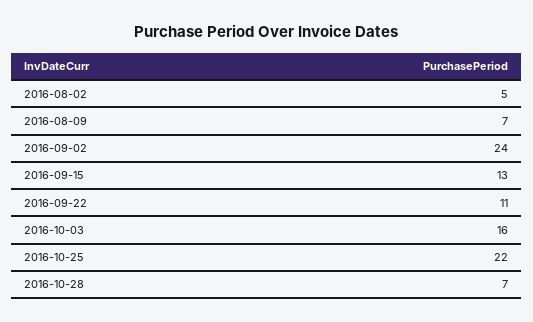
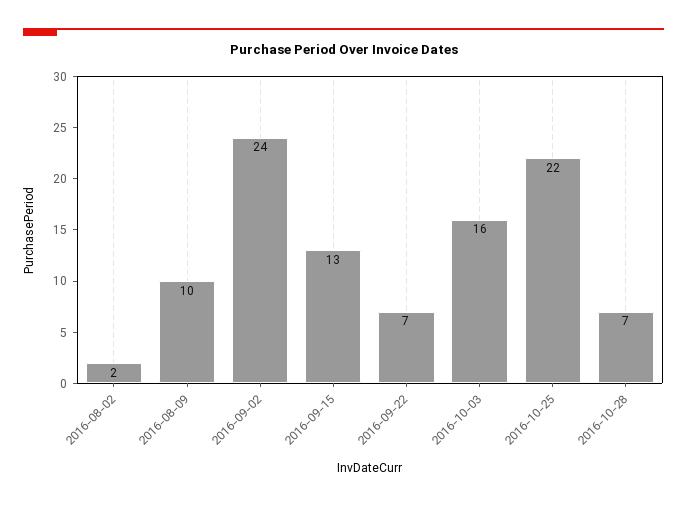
2016-08-02: 5 -> 2
2016-08-09: 7 -> 10
2016-09-22: 11 -> 7

